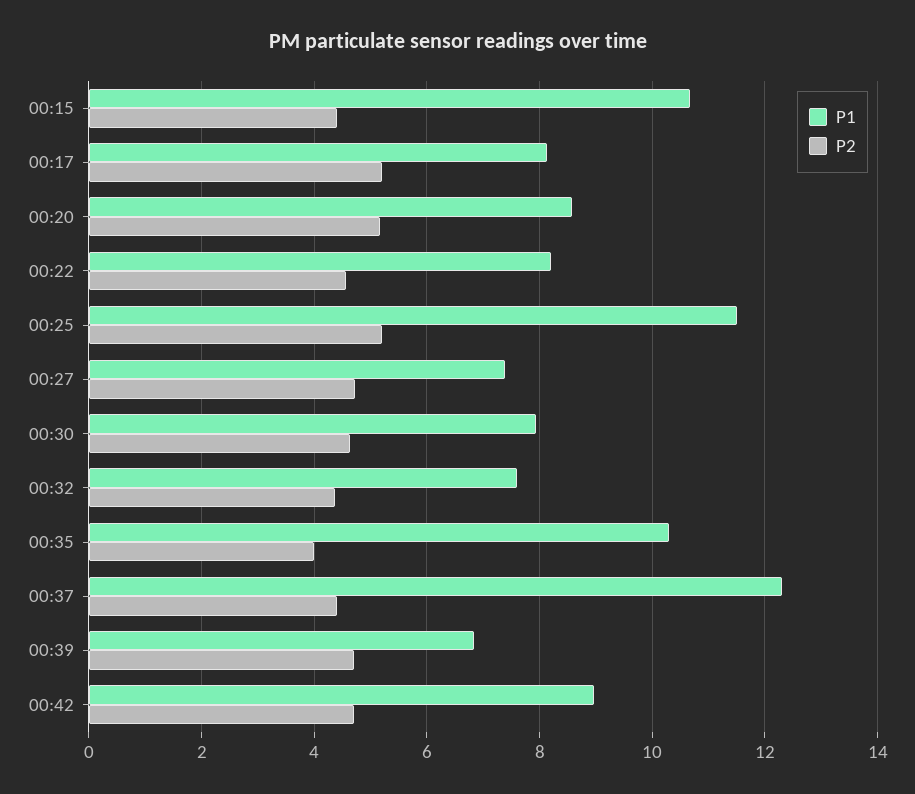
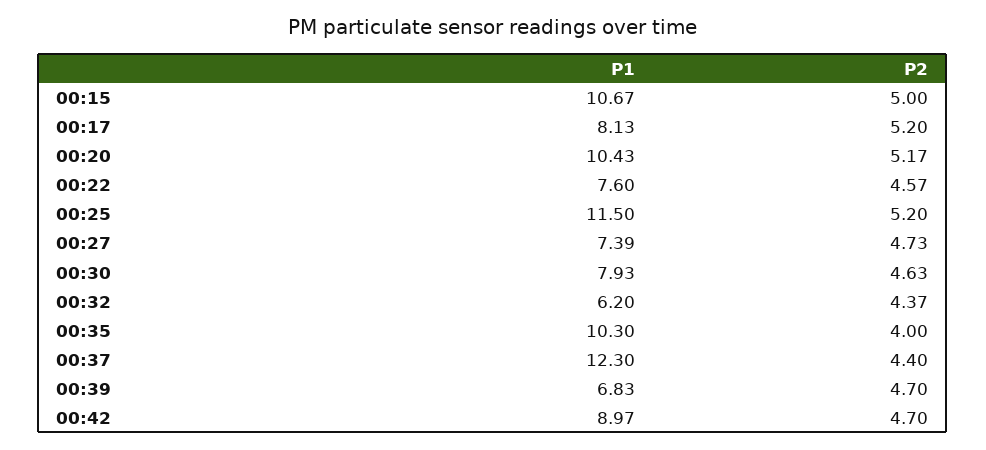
P2, 00:15: 4.4 -> 5
P1, 00:20: 8.6 -> 10.43
P1, 00:22: 8.2 -> 7.6
P1, 00:32: 7.6 -> 6.2

